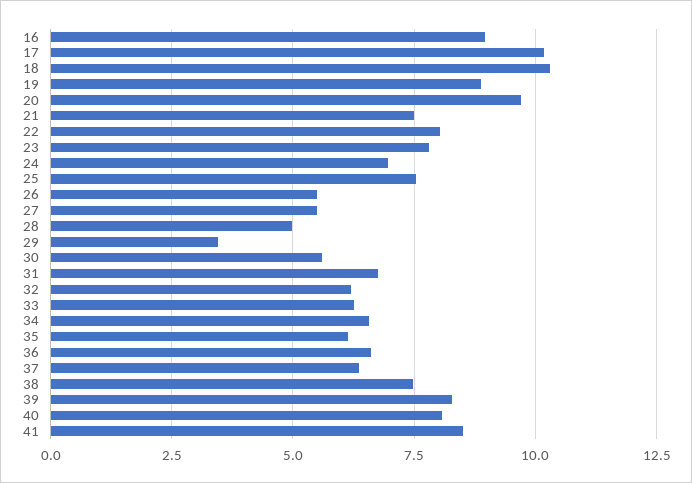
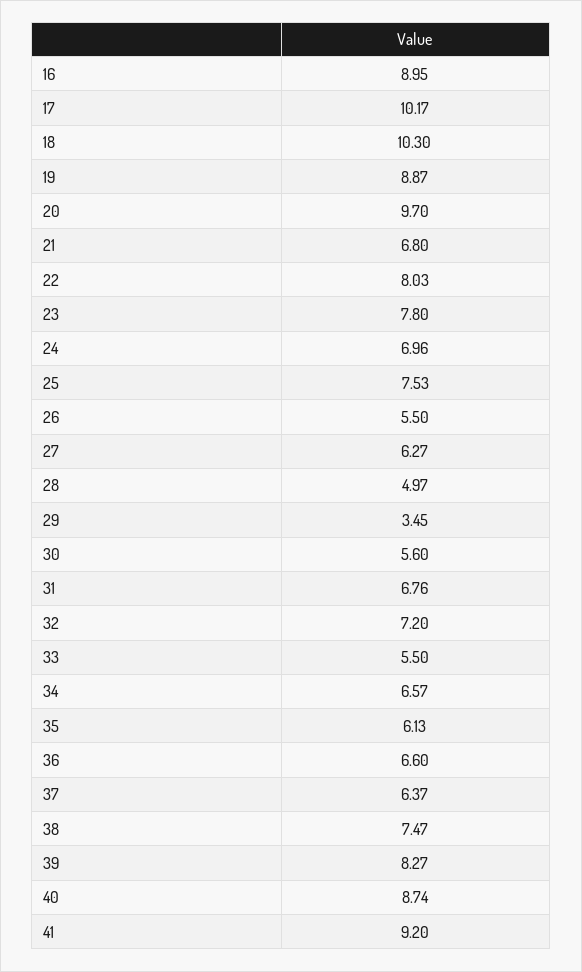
21: 7.5 -> 6.8
27: 5.5 -> 6.27
32: 6.25 -> 7.2
33: 6.25 -> 5.5
40: 8 -> 8.74
41: 8.5 -> 9.2

